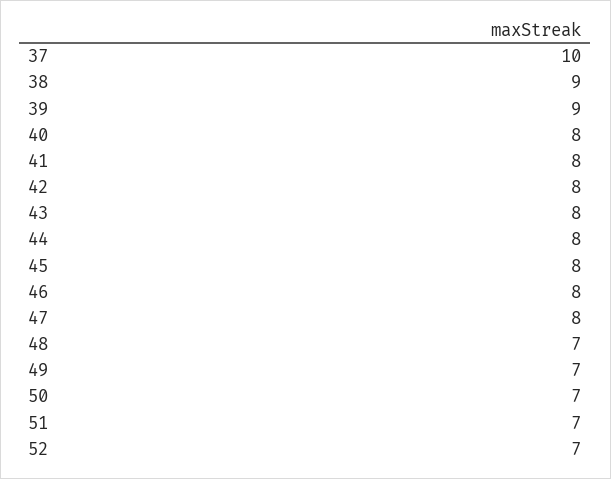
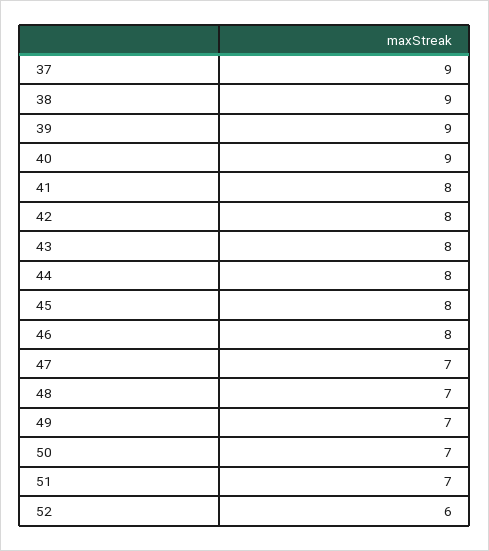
37: 10 -> 9
40: 8 -> 9
47: 8 -> 7
52: 7 -> 6

